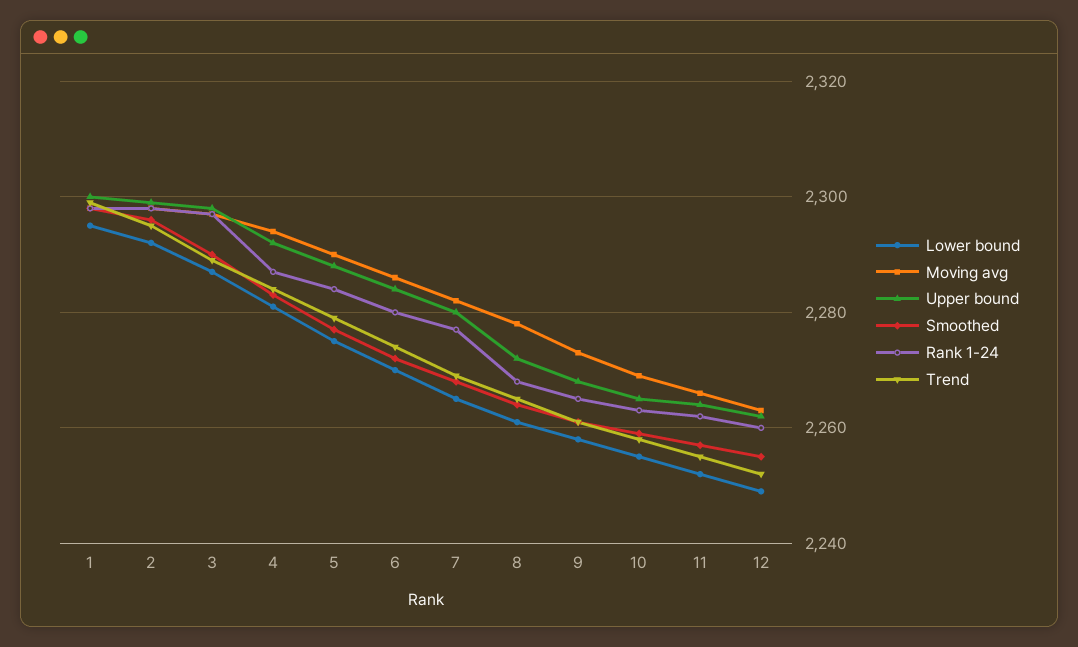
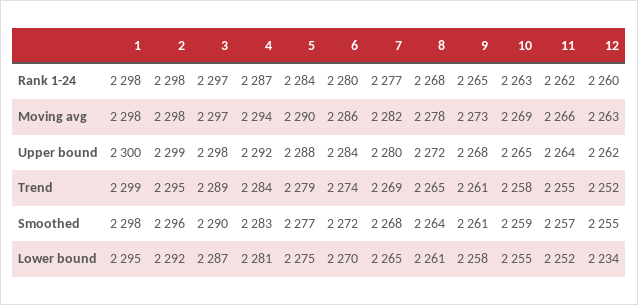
Lower bound, 12: 2250 -> 2234

